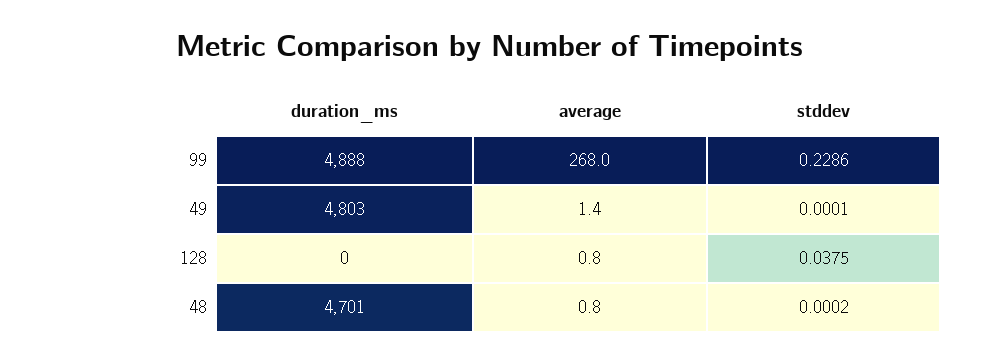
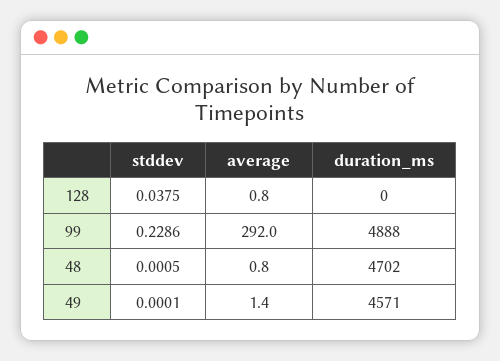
average, 99: 268 -> 292
duration_ms, 49: 4803 -> 4571
duration_ms, 48: 4701 -> 4702
stddev, 48: 0.0002 -> 0.0005

